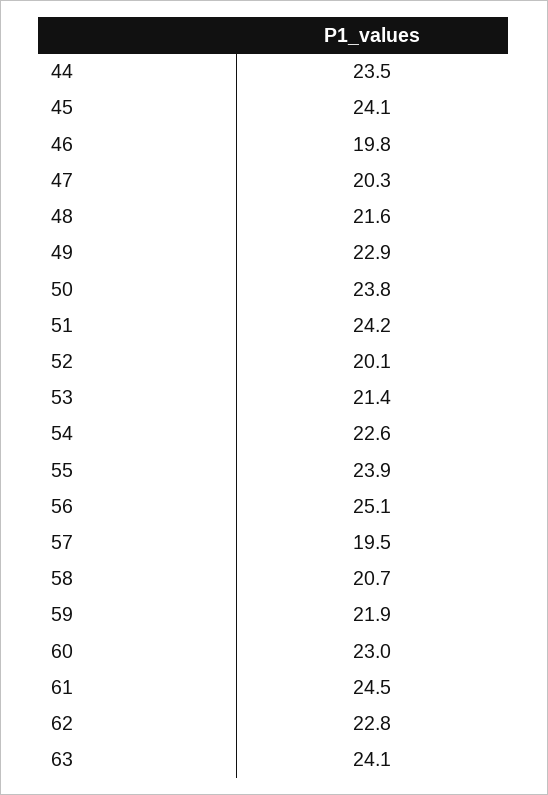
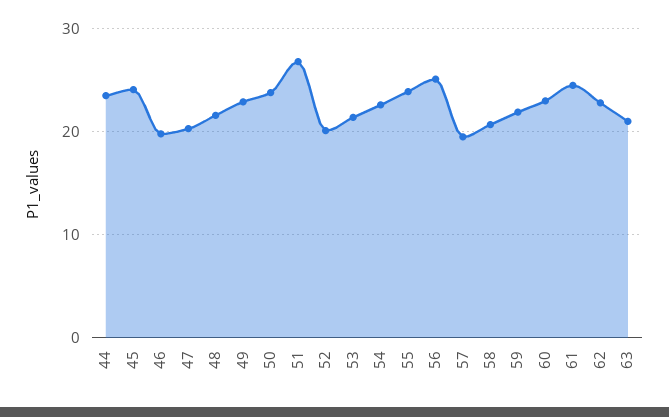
51: 24.2 -> 27
63: 24.1 -> 21

